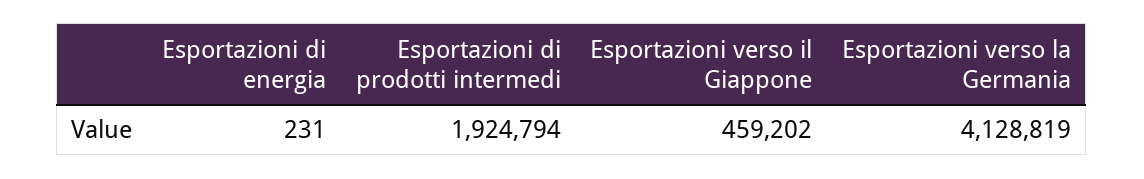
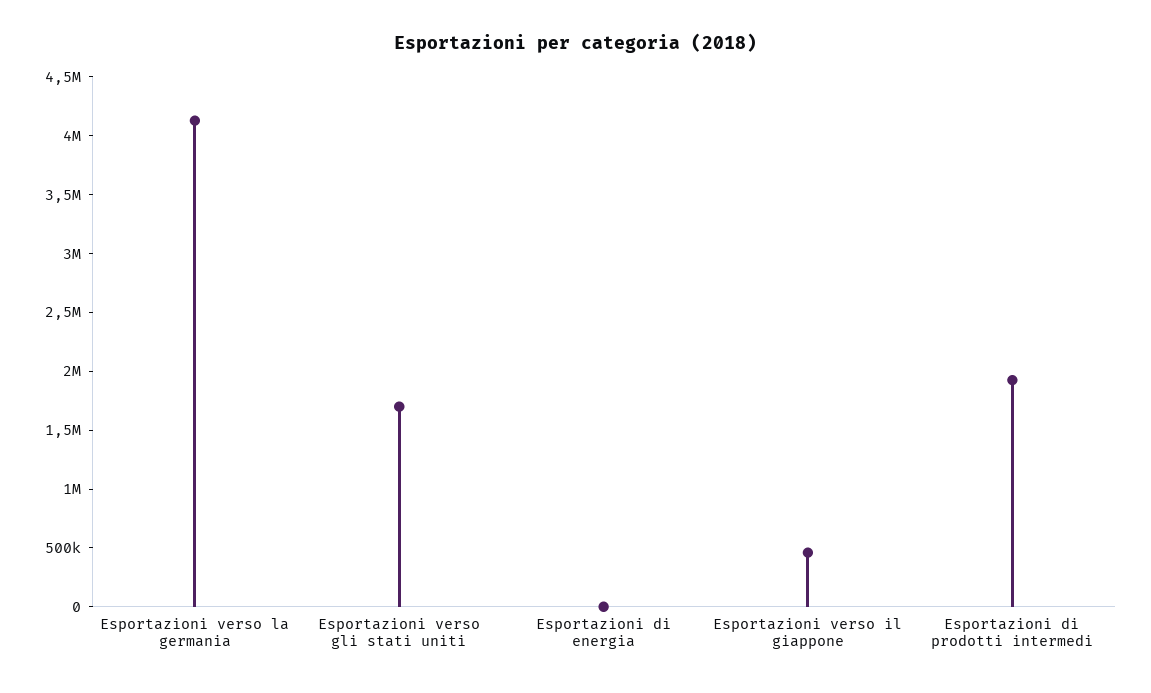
Esportazioni verso gli stati uniti: none -> 1700000

